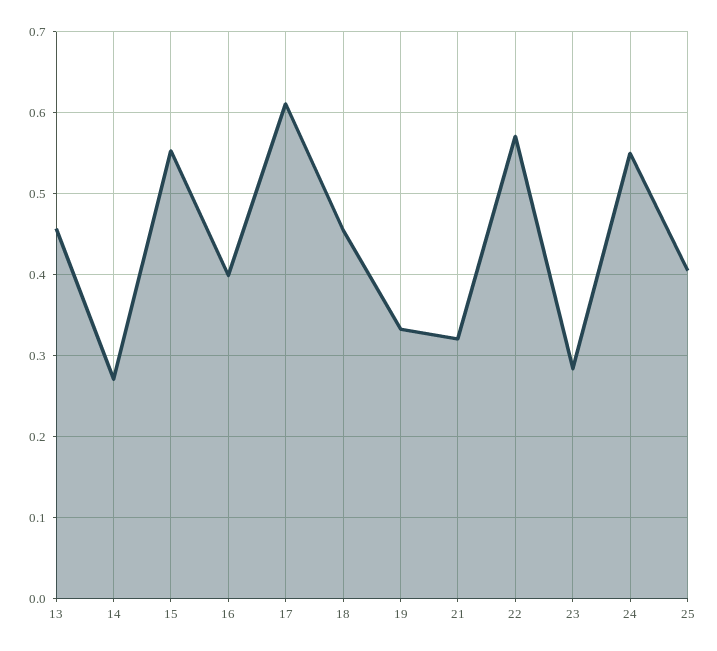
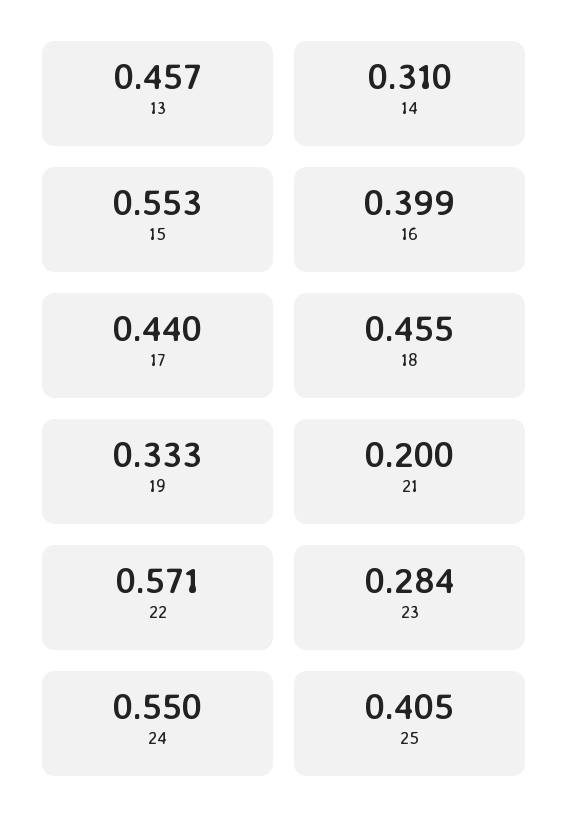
14: 0.27 -> 0.31
17: 0.61 -> 0.44
21: 0.32 -> 0.2

